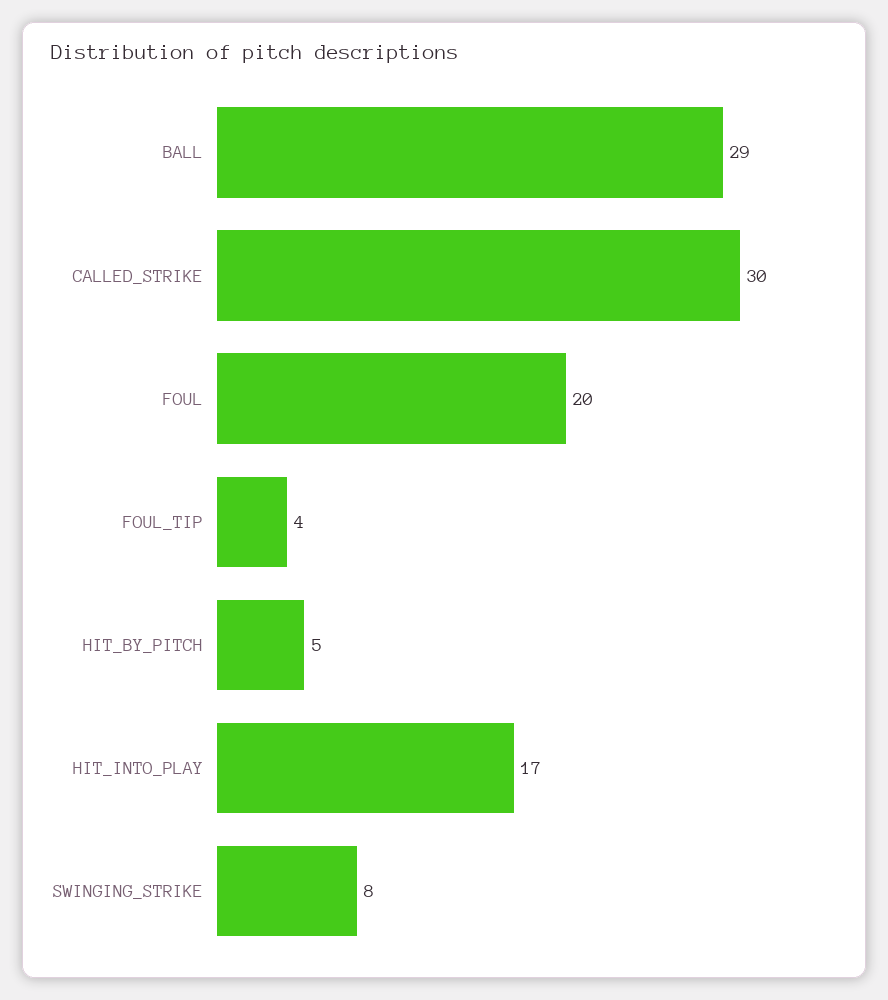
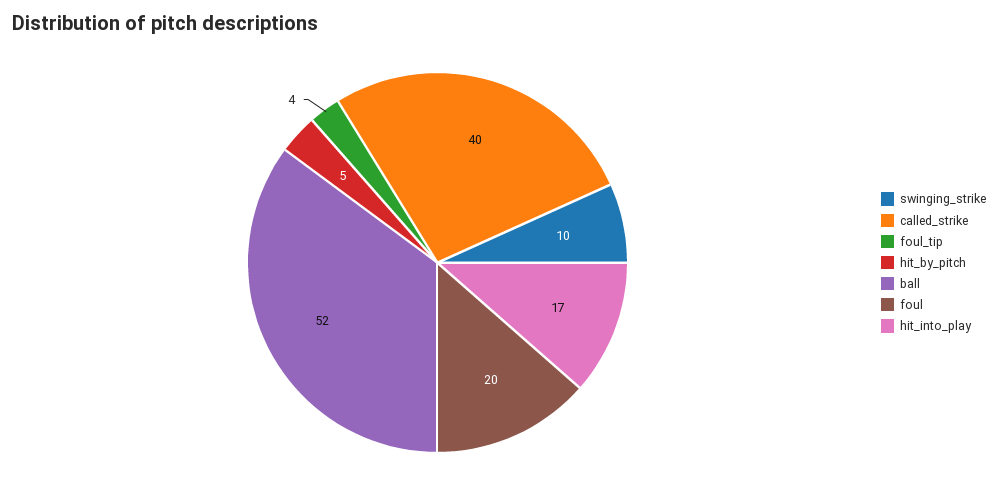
BALL: 29 -> 52
CALLED_STRIKE: 30 -> 40
SWINGING_STRIKE: 8 -> 10

